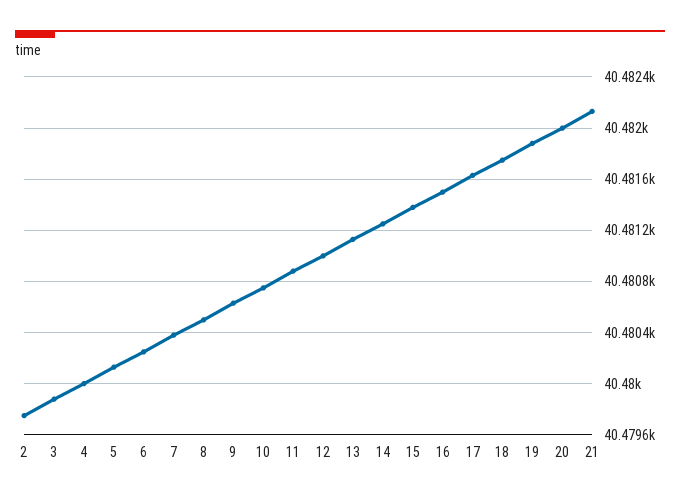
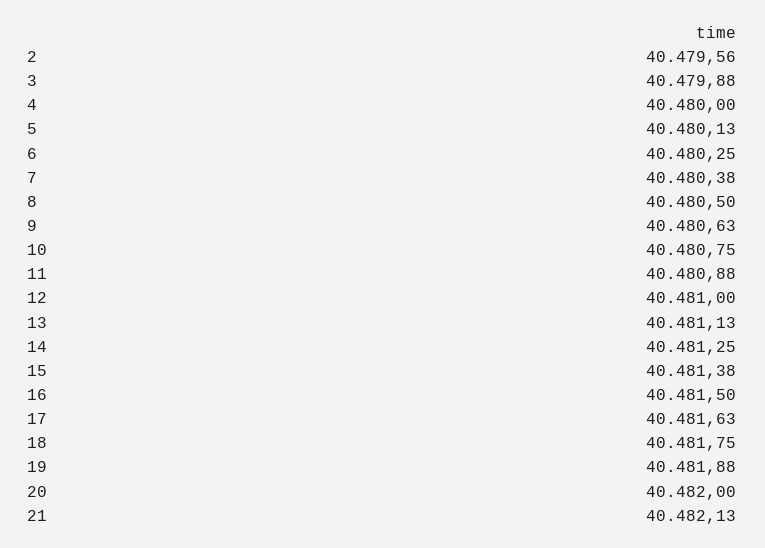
2: 40479.75 -> 40479.56

